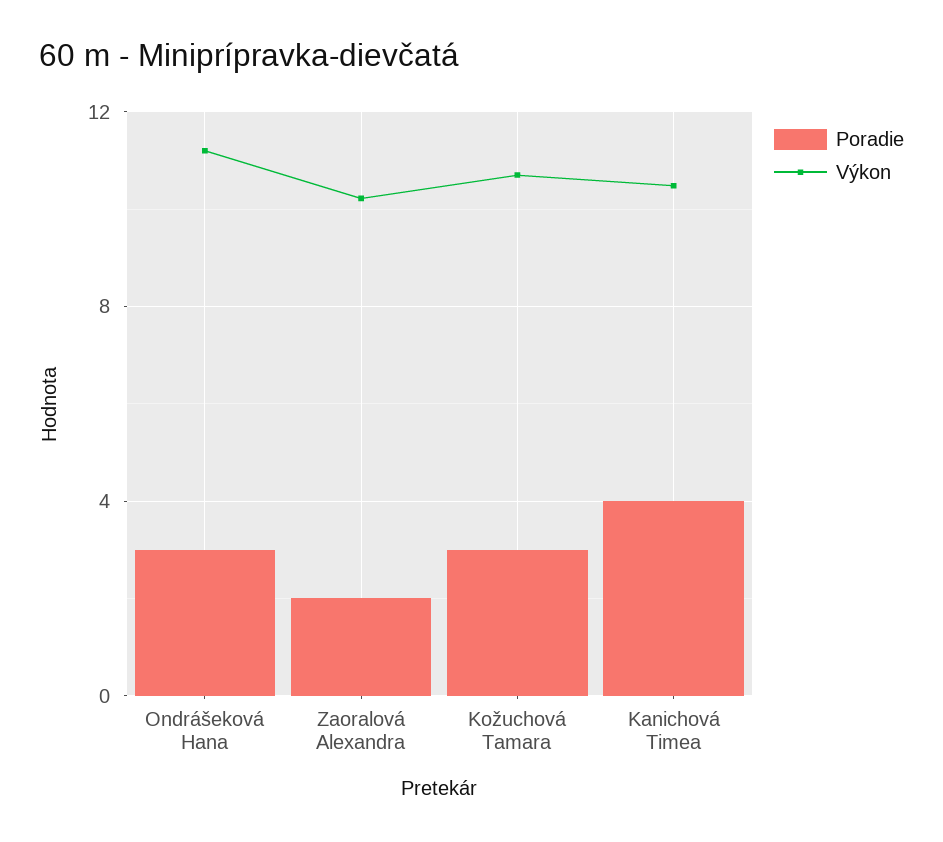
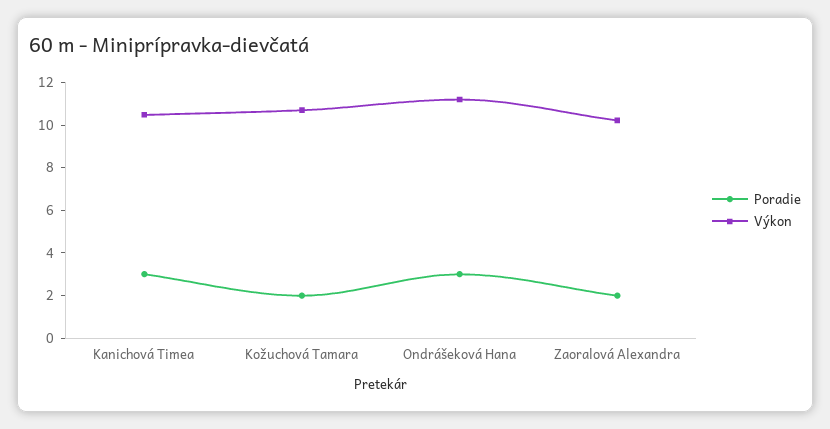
Poradie, Kožuchová Tamara: 3 -> 2
Poradie, Kanichová Timea: 4 -> 3

